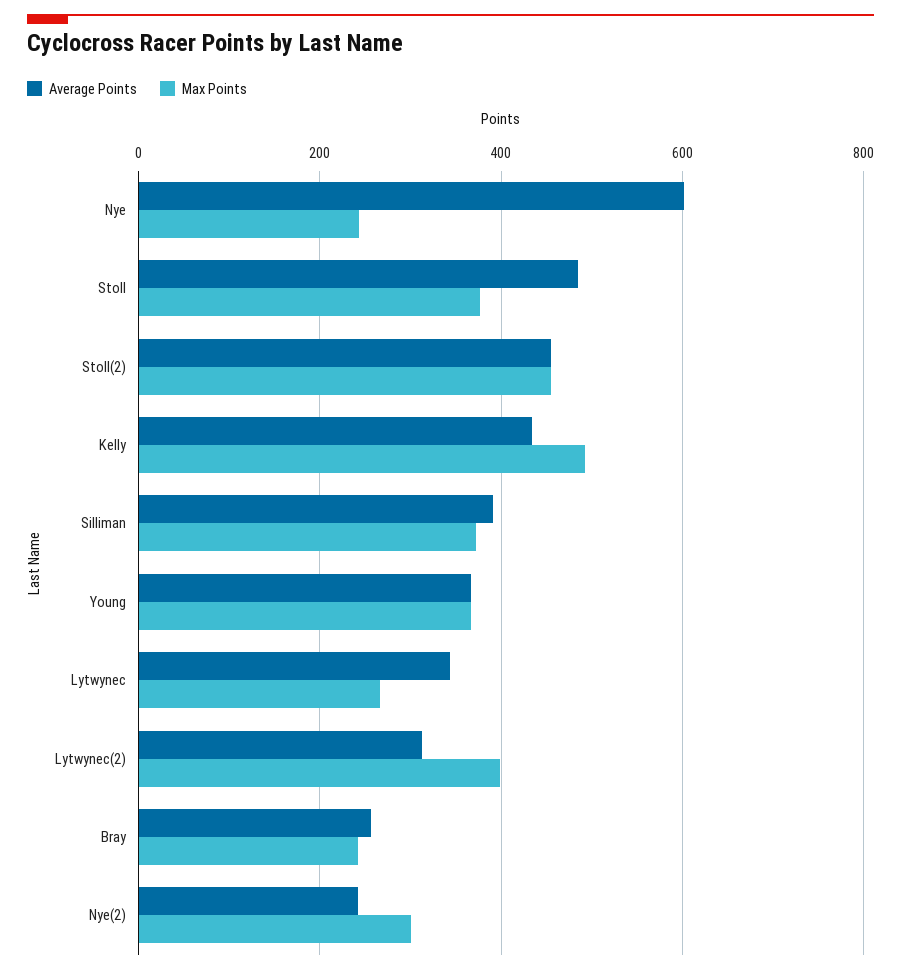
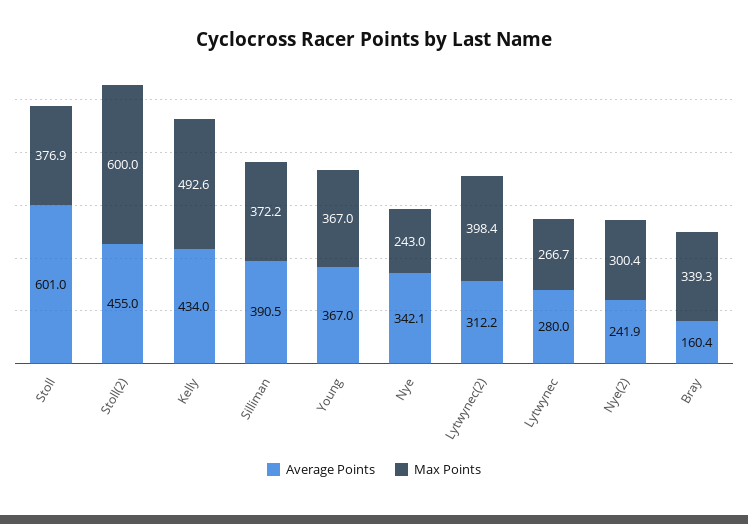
Average Points, Nye: 600 -> 342.1
Average Points, Stoll: 480 -> 601
Max Points, Stoll(2): 460 -> 600
Average Points, Lytwynec: 340 -> 280
Average Points, Bray: 260 -> 160.4
Max Points, Bray: 240 -> 339.3

